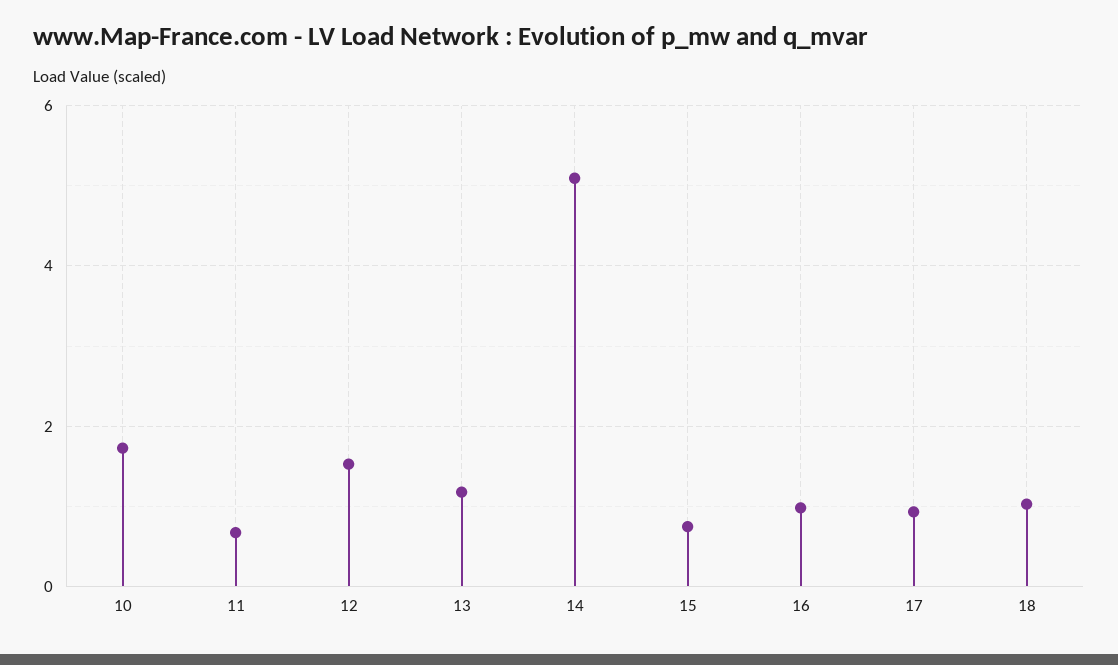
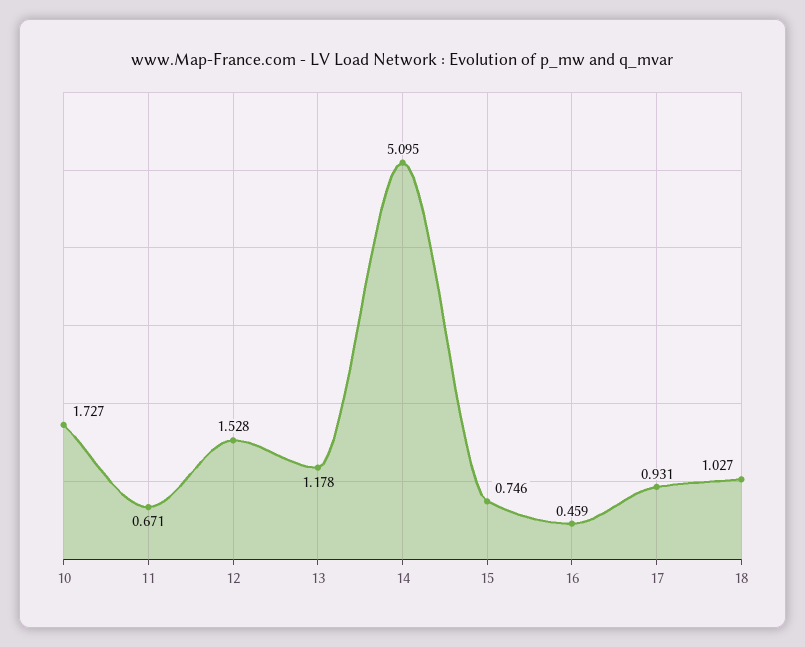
16: 1 -> 0.459

